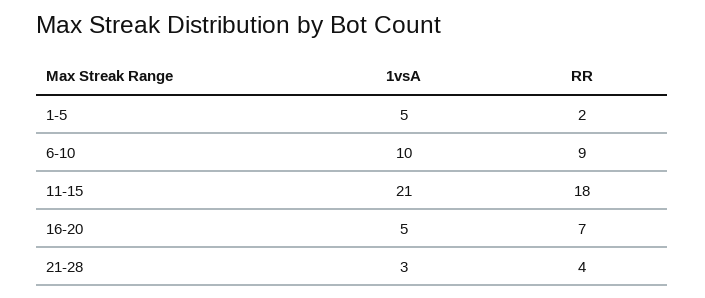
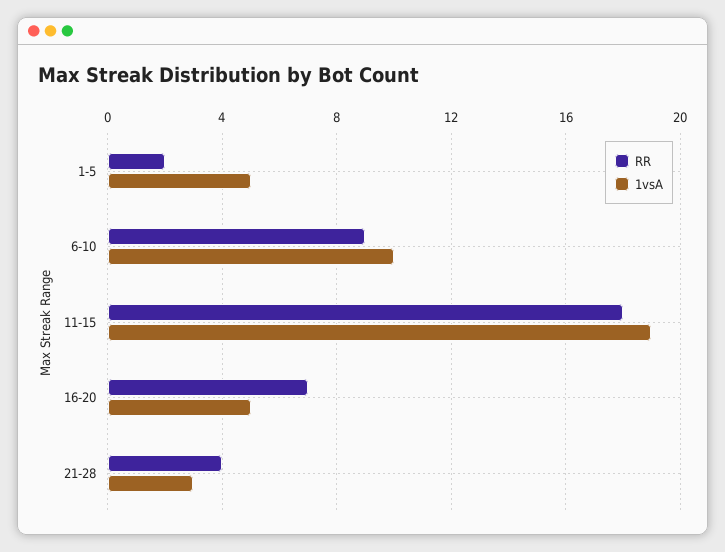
1vsA, 11-15: 21 -> 19

